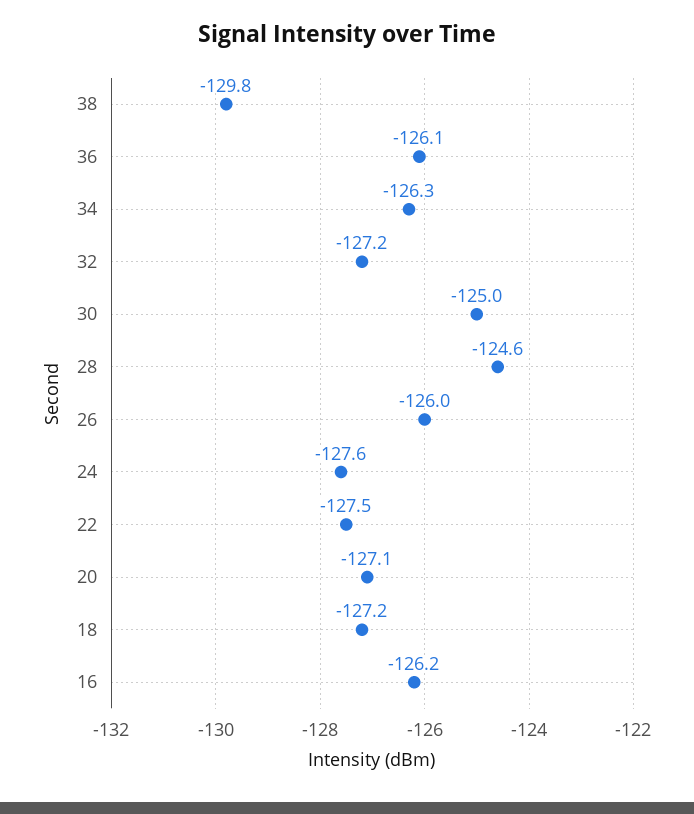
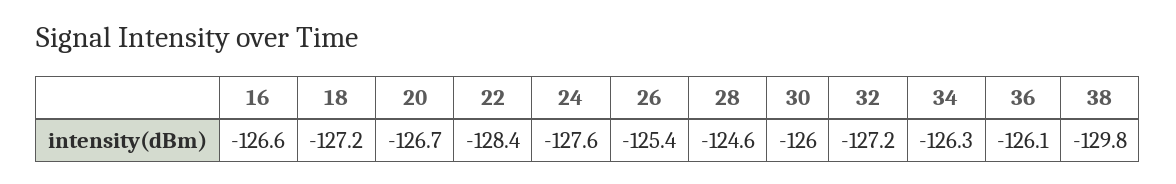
30: -125 -> -126
26: -126 -> -125.4
22: -127.5 -> -128.4
20: -127.1 -> -126.7
16: -126.2 -> -126.6

